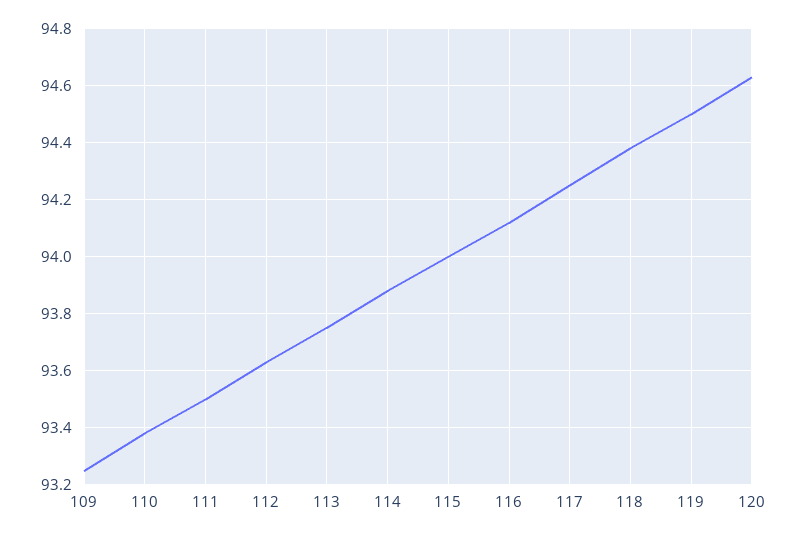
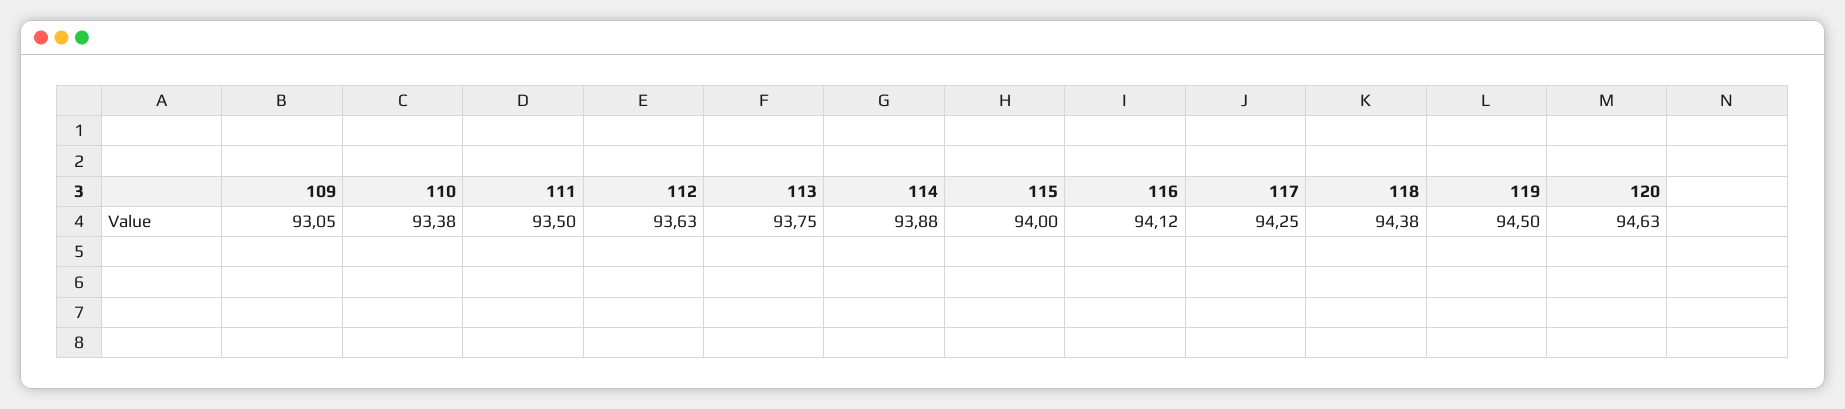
109: 93.25 -> 93.05

